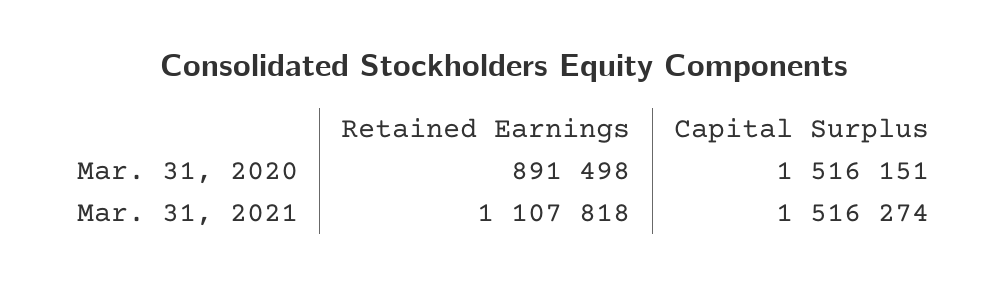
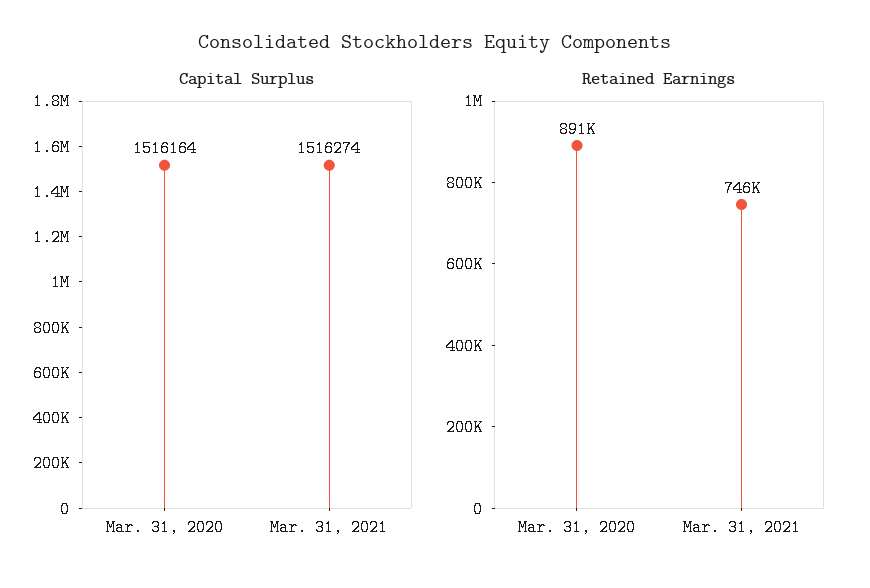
Capital Surplus, Mar. 31, 2020: 1516151 -> 1516164
Retained Earnings, Mar. 31, 2021: 1107818 -> 746000

